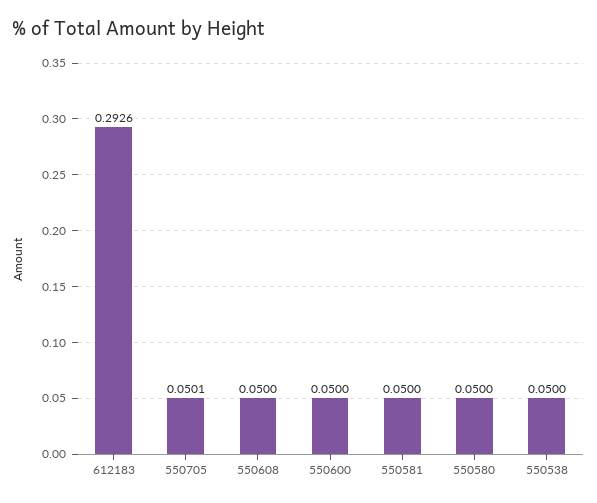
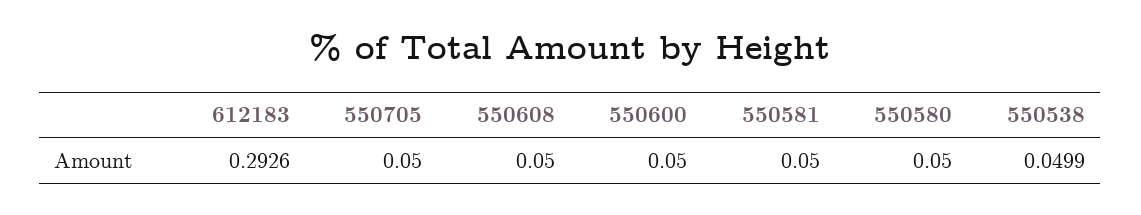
550705: 0.0501 -> 0.05
550538: 0.05 -> 0.0499

